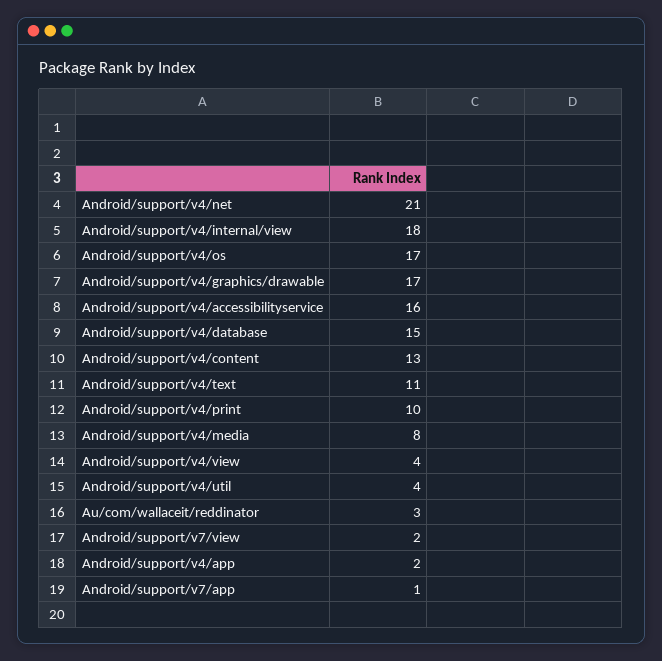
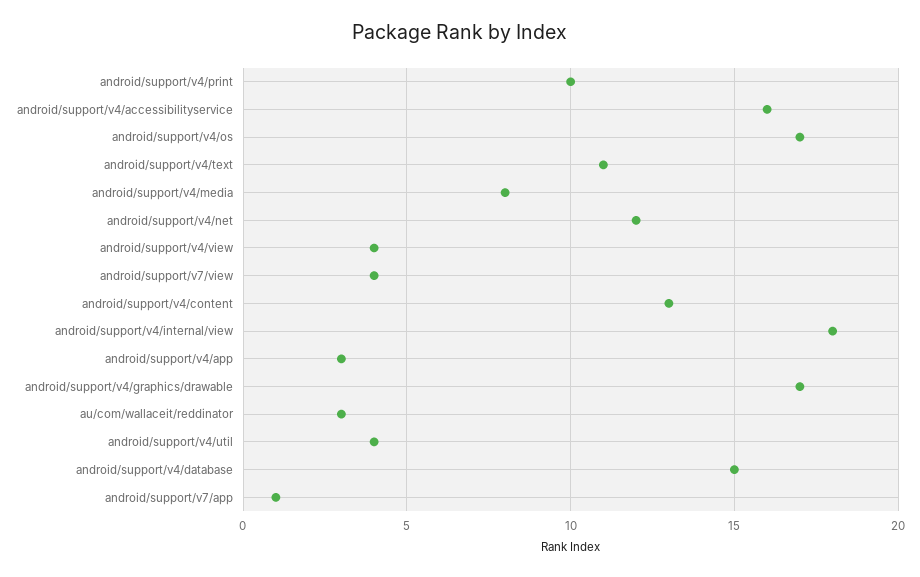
Android/support/v4/net: 21 -> 12
Android/support/v7/view: 2 -> 4
Android/support/v4/app: 2 -> 3

